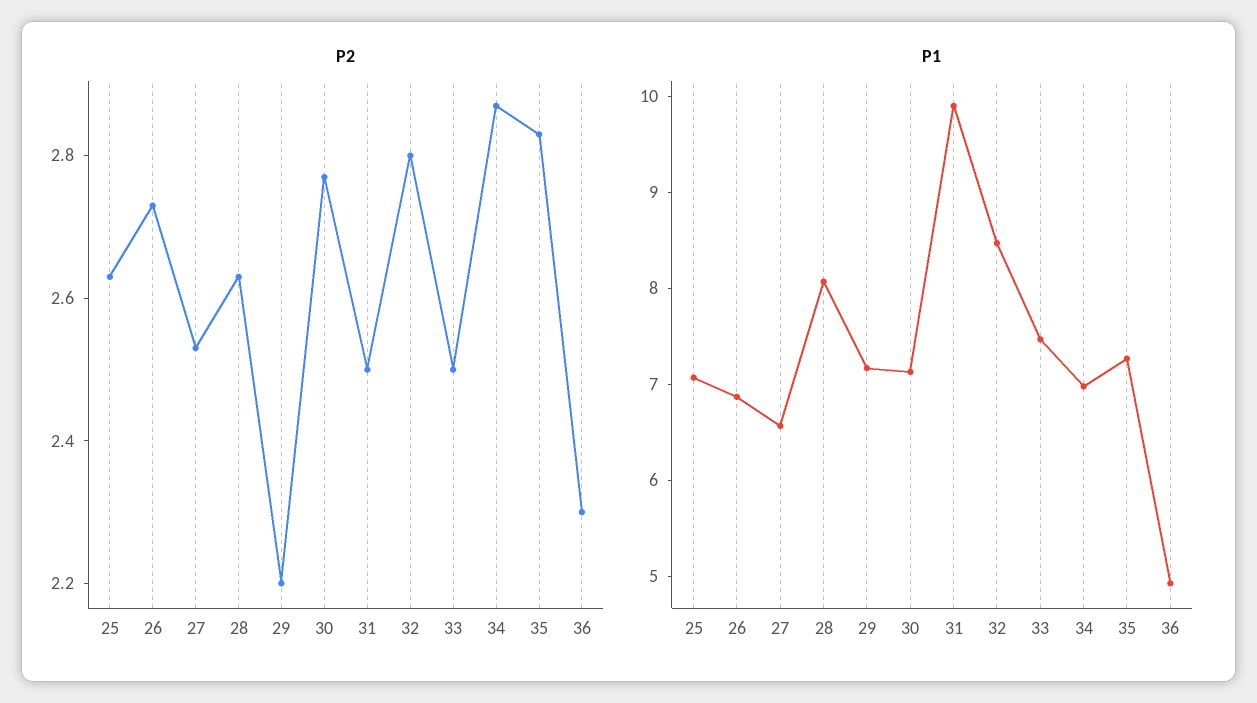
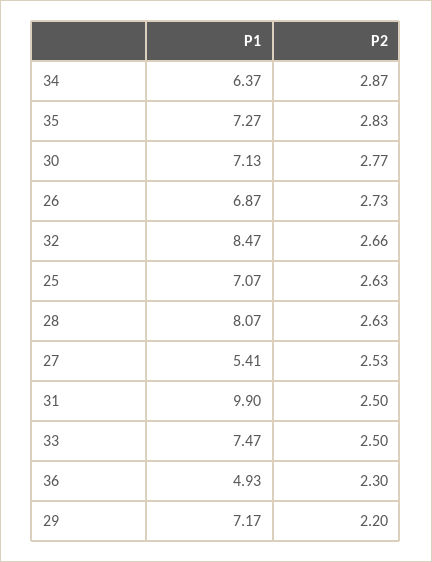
P2, 32: 2.8 -> 2.66
P1, 27: 6.6 -> 5.41
P1, 34: 7 -> 6.37

